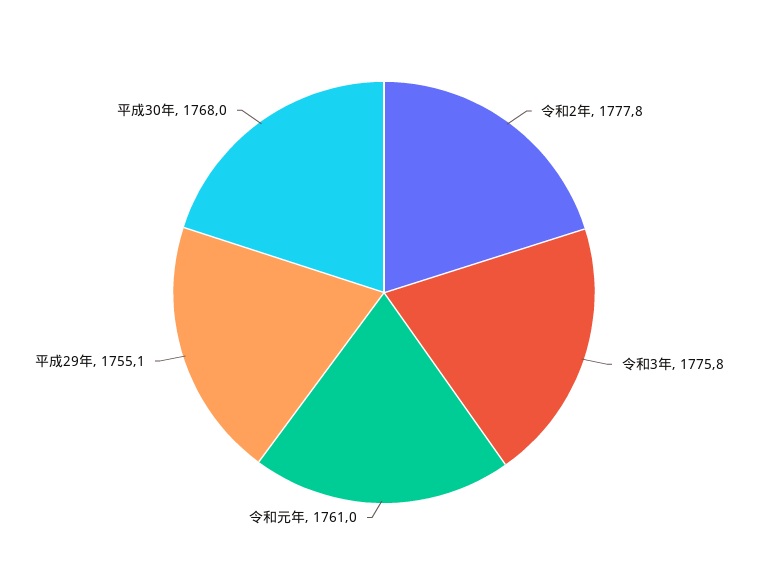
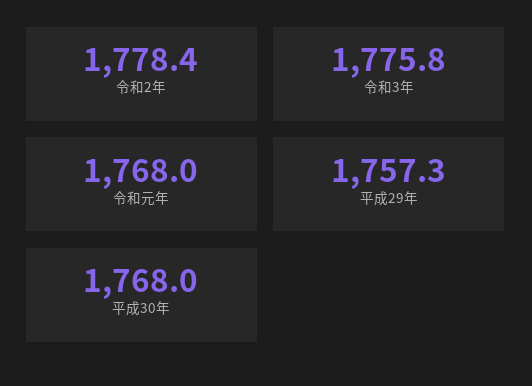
令和2年: 1777.8 -> 1778.4
令和元年: 1761 -> 1768
平成29年: 1755.1 -> 1757.3

